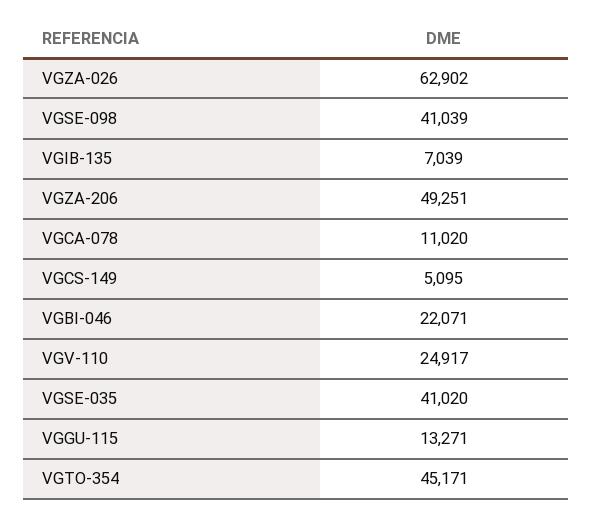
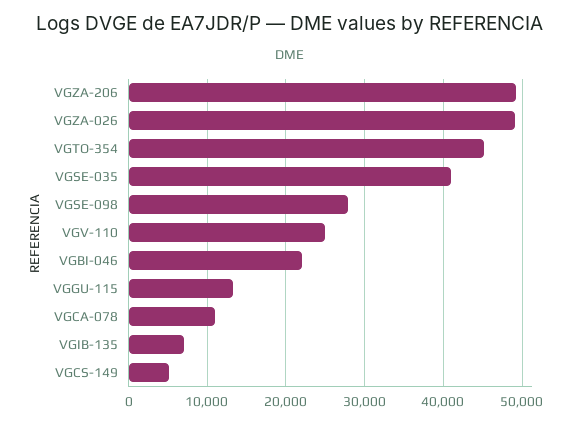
VGZA-026: 62902 -> 49000
VGSE-098: 41039 -> 28000

